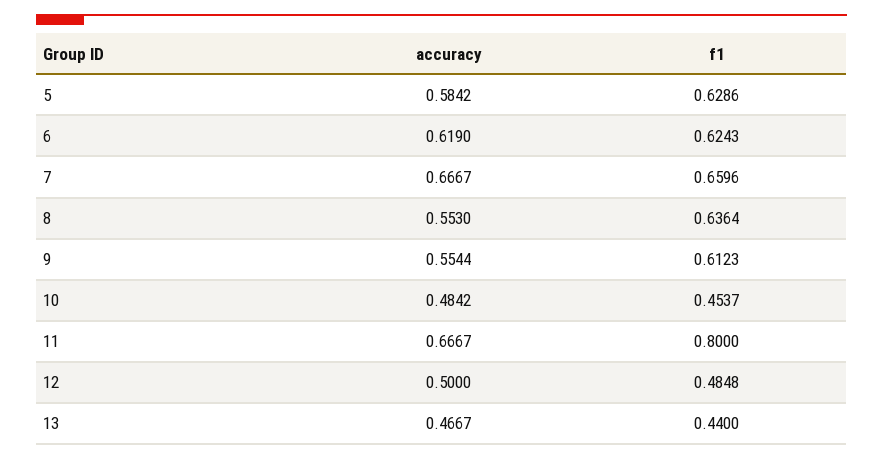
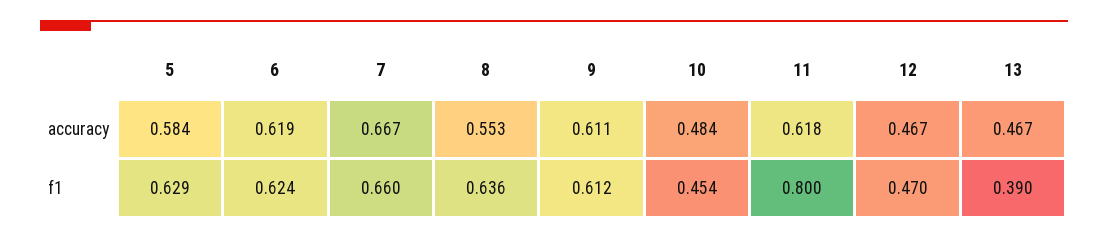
accuracy, 9: 0.5544 -> 0.611
accuracy, 11: 0.6667 -> 0.618
accuracy, 12: 0.5 -> 0.467
f1, 12: 0.4848 -> 0.47
f1, 13: 0.44 -> 0.39

